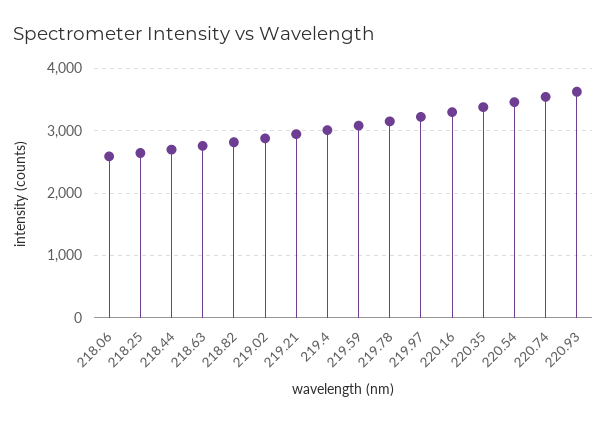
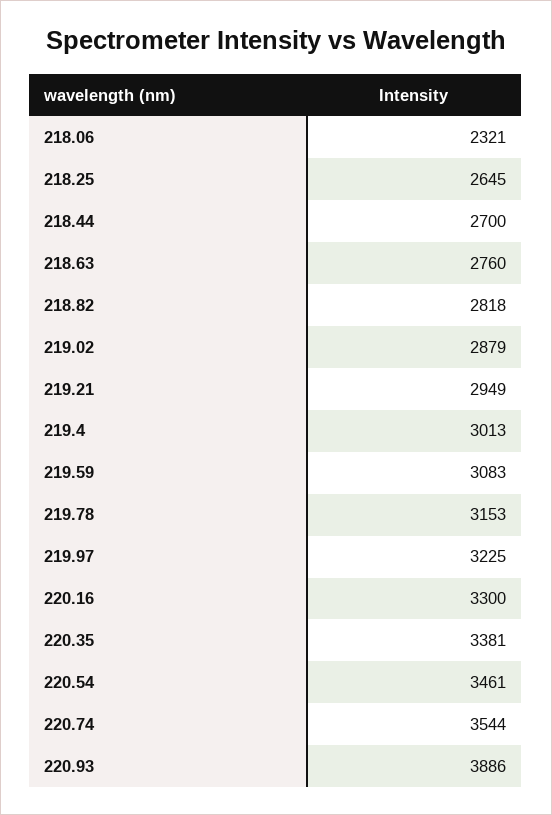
218.06: 2600 -> 2321
220.93: 3600 -> 3886

